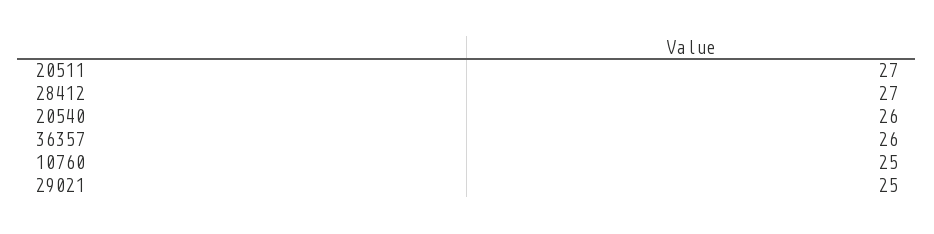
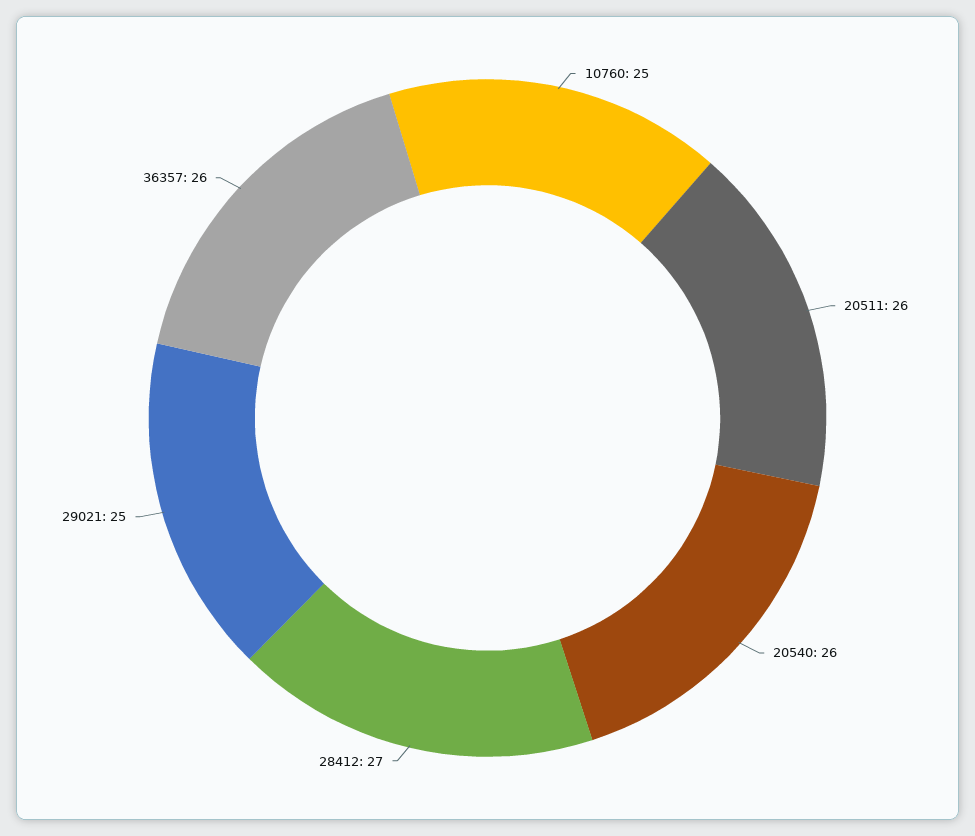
20511: 27 -> 26

